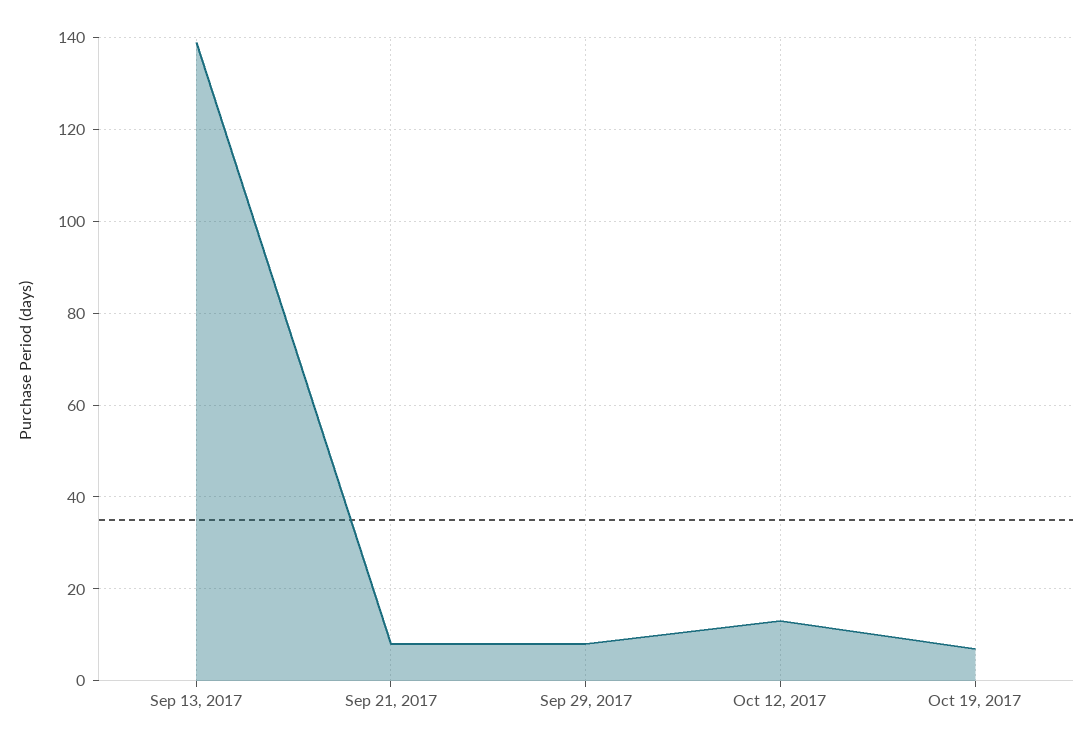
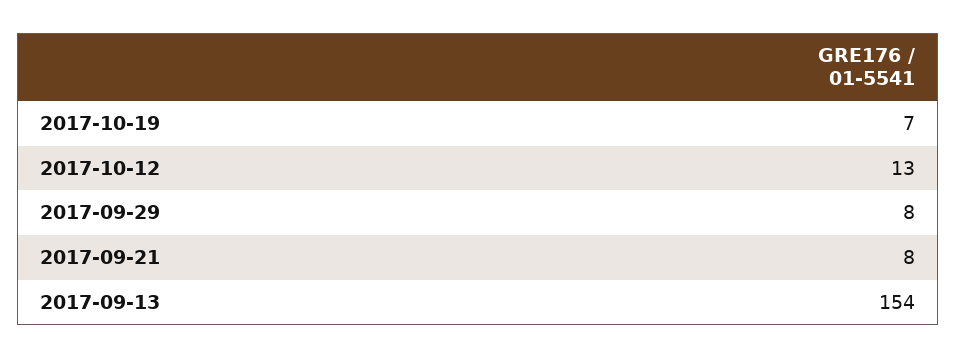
Sep 13, 2017: 140 -> 154

